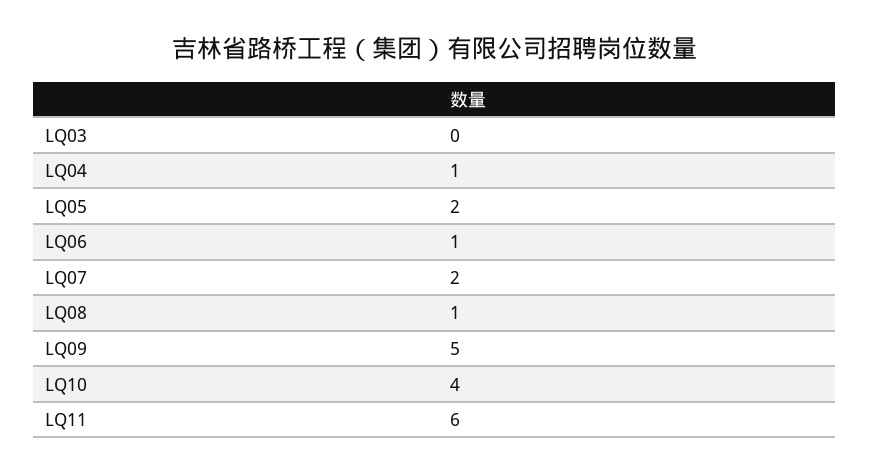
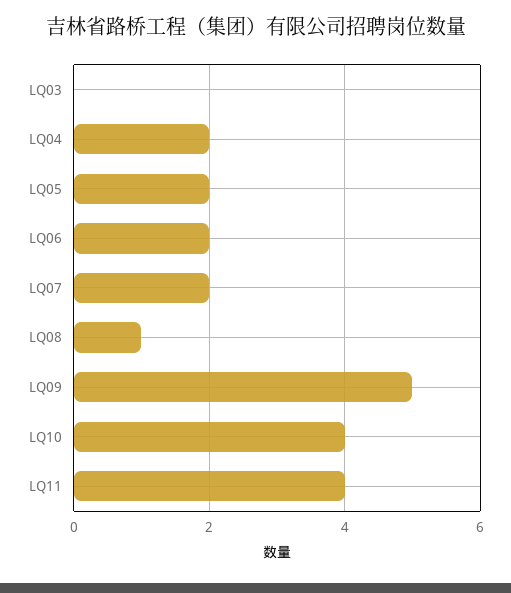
LQ04: 1 -> 2
LQ06: 1 -> 2
LQ11: 6 -> 4

